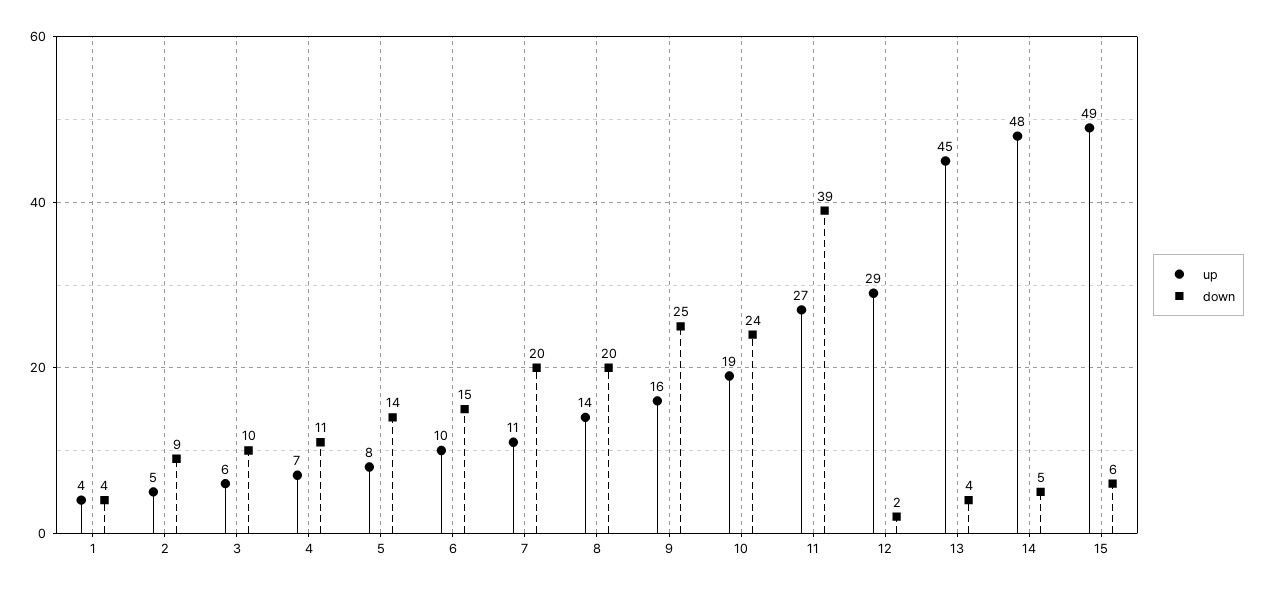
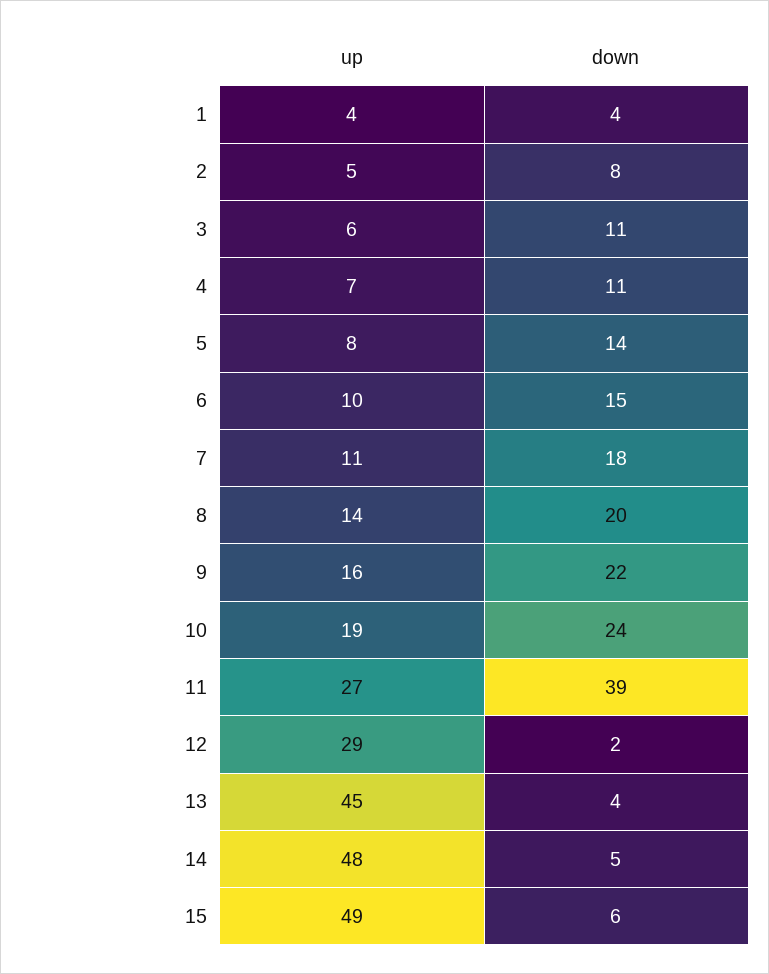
down, 2: 9 -> 8
down, 3: 10 -> 11
down, 7: 20 -> 18
down, 9: 25 -> 22

